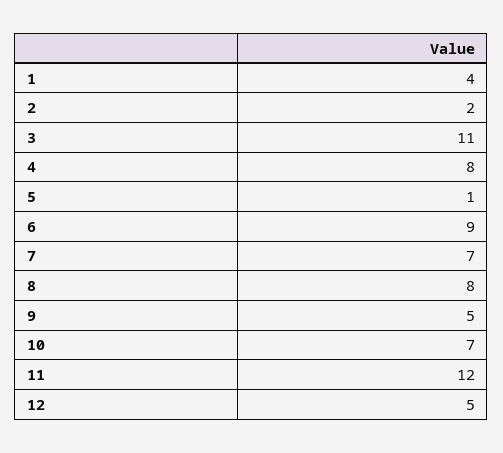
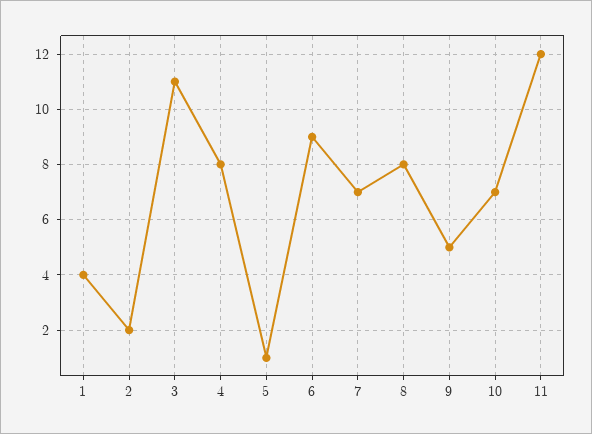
12: 5 -> none

